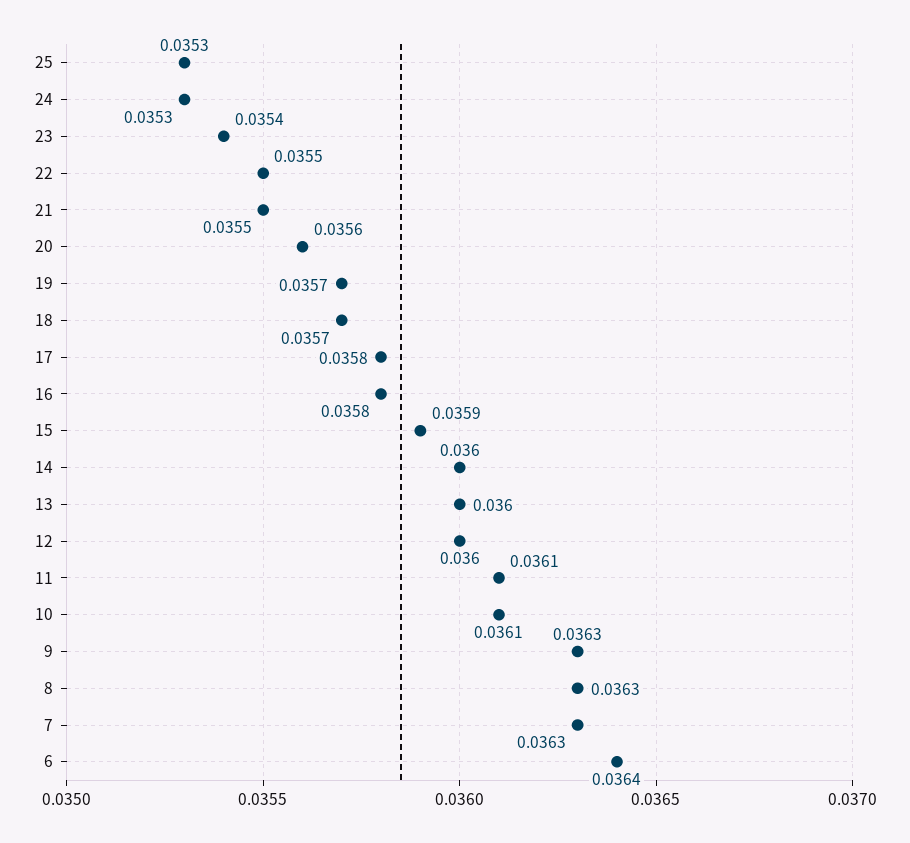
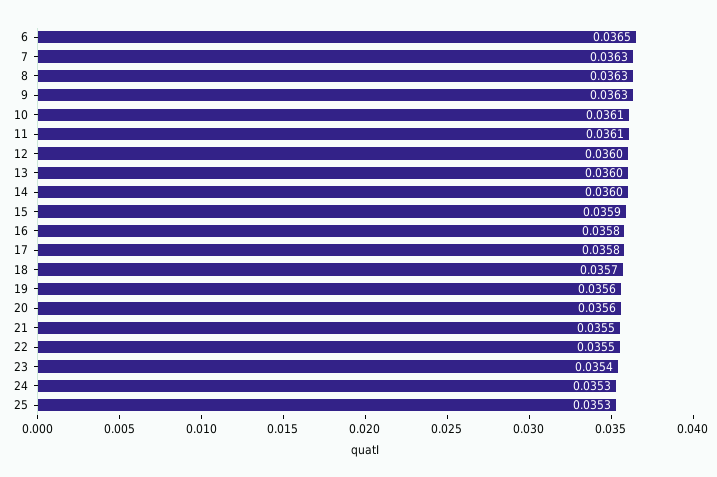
19: 0.0357 -> 0.0356
6: 0.0364 -> 0.0365

